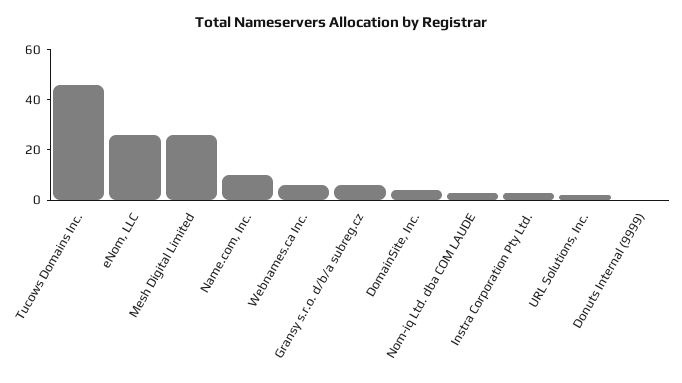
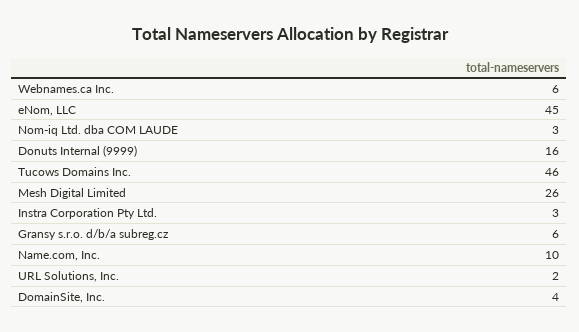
eNom, LLC: 25 -> 45
Donuts Internal (9999): 0 -> 16

